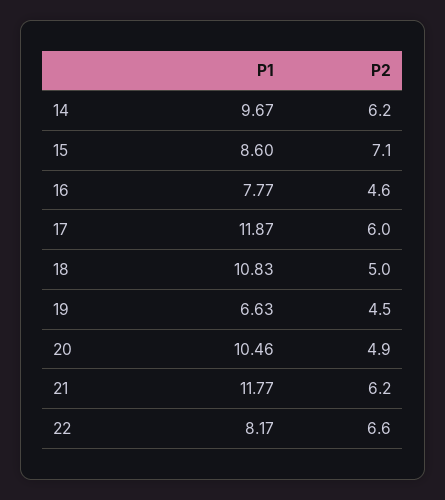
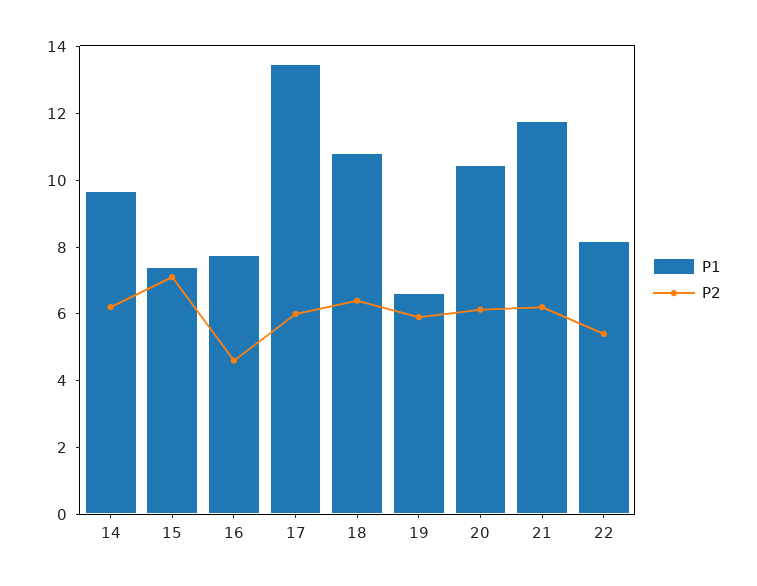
P1, 15: 8.6 -> 7.5
P1, 17: 11.87 -> 13.5
P2, 18: 5 -> 6.5
P2, 19: 4.5 -> 6
P2, 20: 4.9 -> 6
P2, 22: 6.6 -> 5.5

